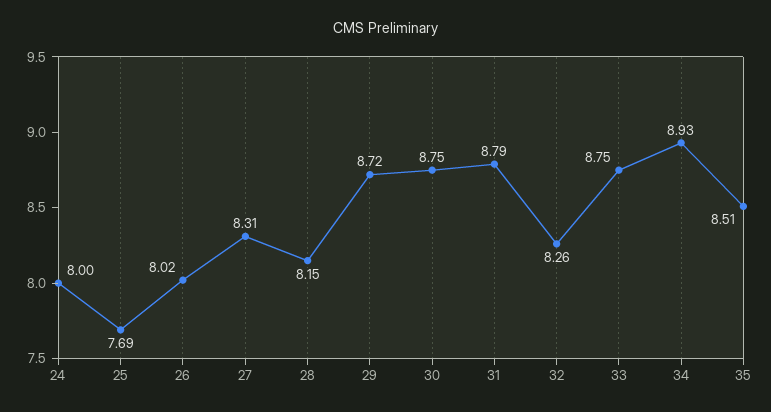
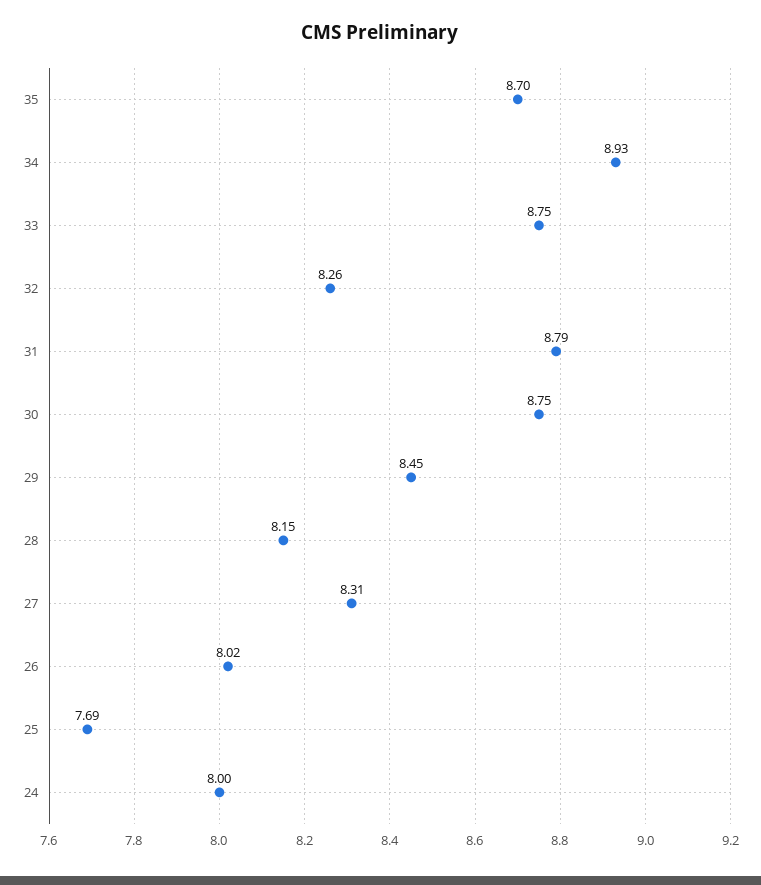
29: 8.72 -> 8.45
35: 8.51 -> 8.7

